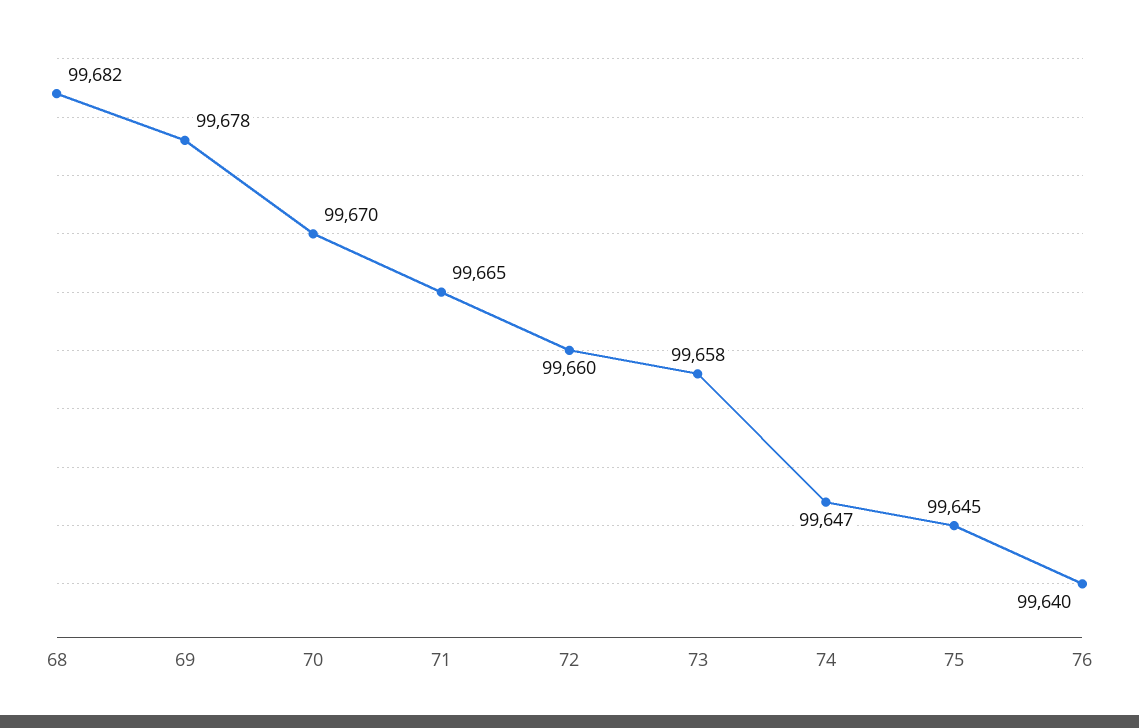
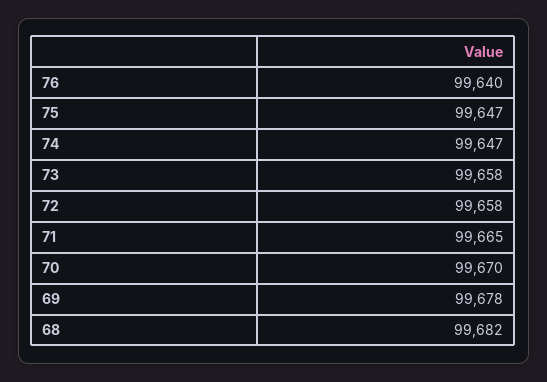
72: 99660 -> 99658
75: 99645 -> 99647

